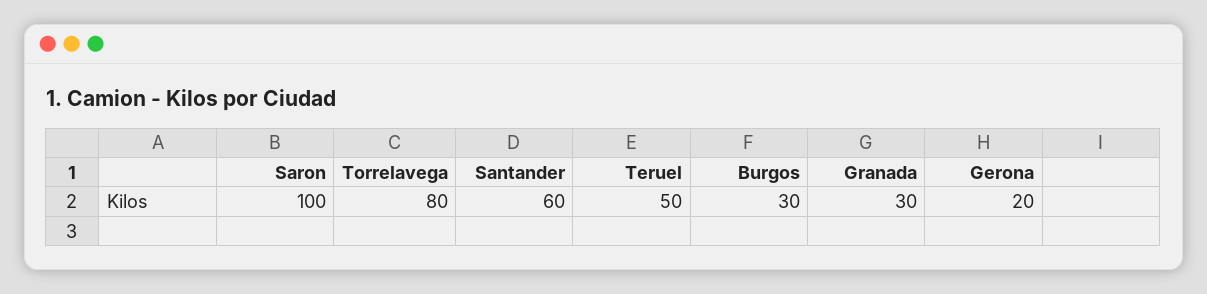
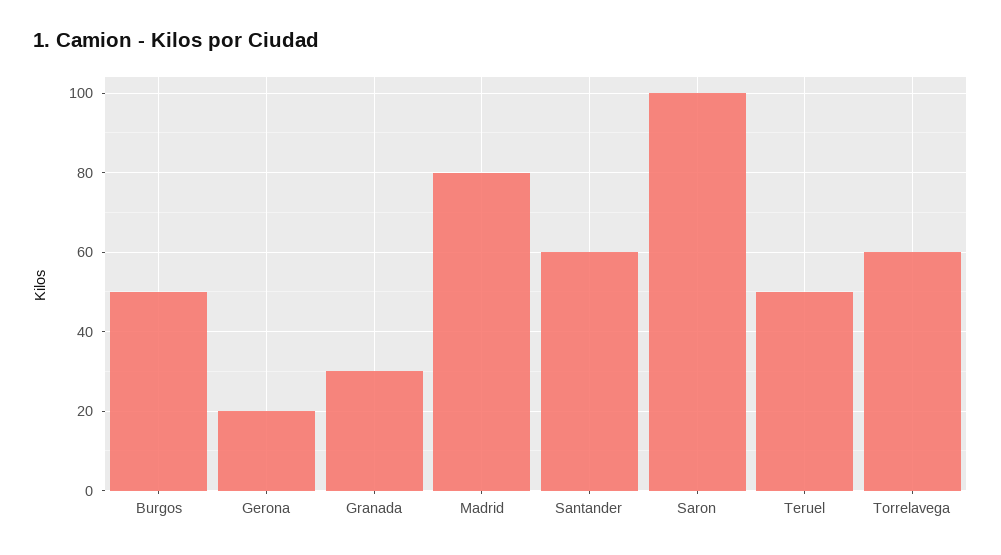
Torrelavega: 80 -> 60
Burgos: 30 -> 50
Madrid: none -> 80

